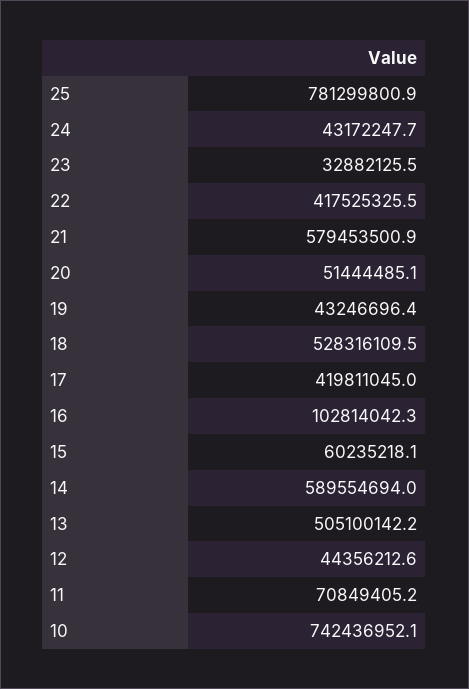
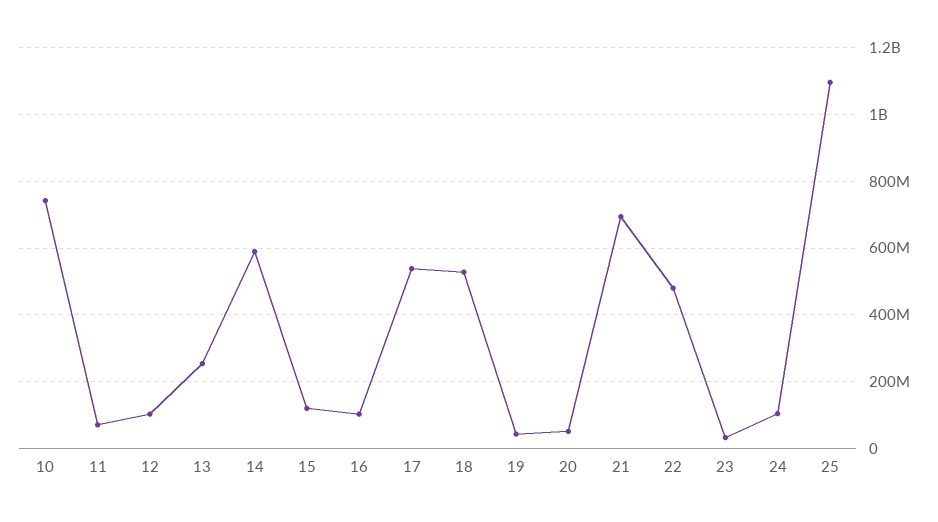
25: 781299800.9 -> 1100000000
24: 43172247.7 -> 100000000
22: 417525325.5 -> 480000000
21: 579453500.9 -> 700000000
17: 419811045 -> 540000000
15: 60235218.1 -> 120000000
13: 505100142.2 -> 260000000
12: 44356212.6 -> 100000000

